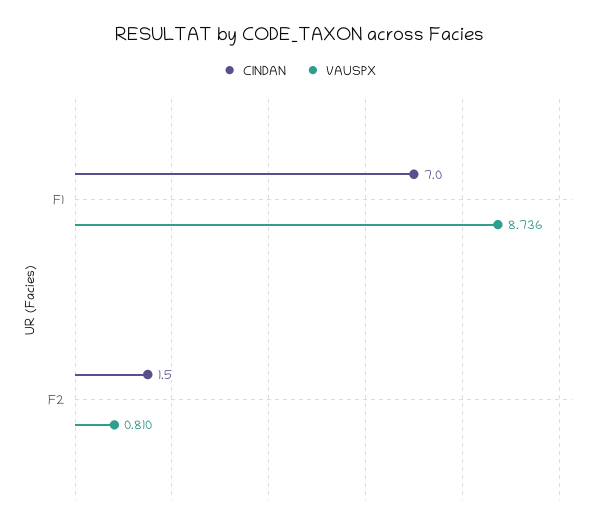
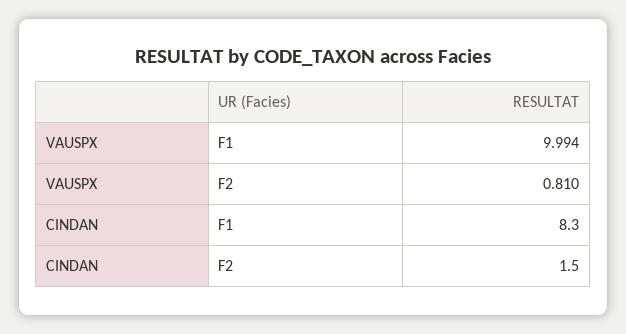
CINDAN, F1: 7 -> 8.3
VAUSPX, F1: 8.736 -> 9.994

